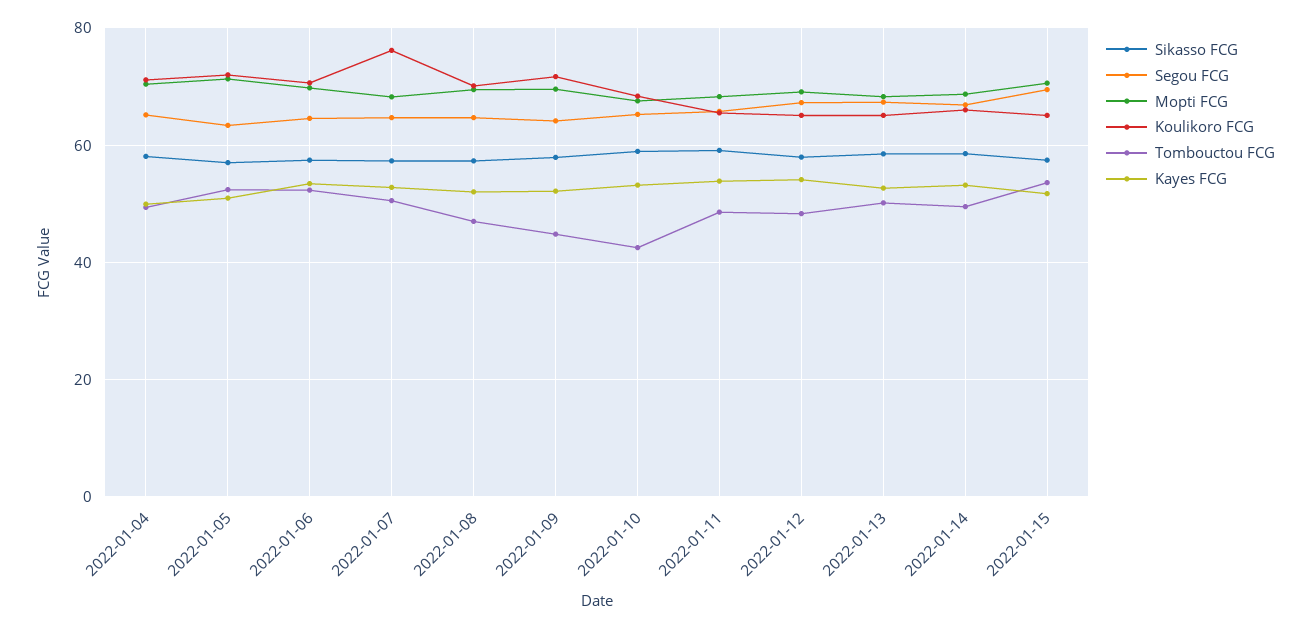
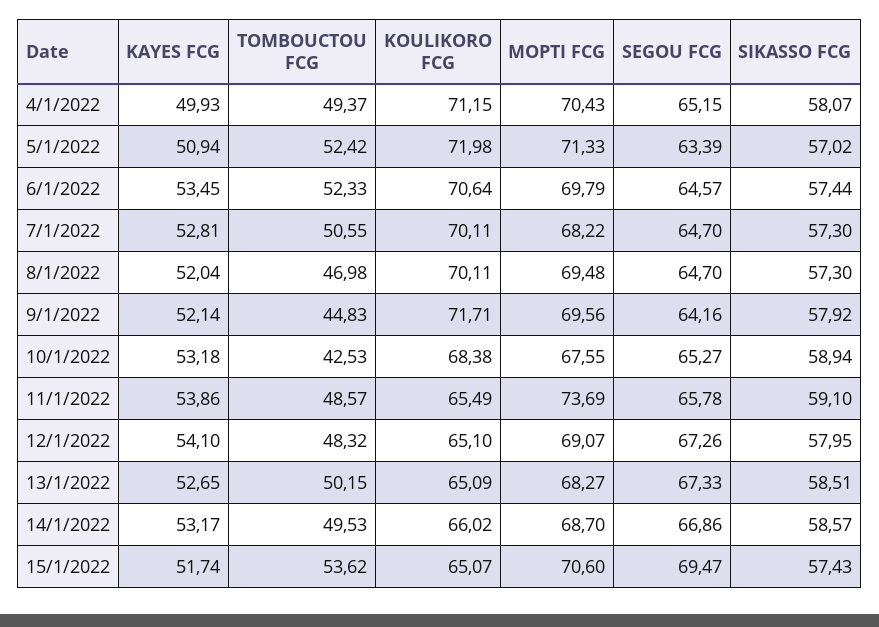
Koulikoro FCG, 2022-01-07: 76 -> 70.11
Mopti FCG, 2022-01-11: 68 -> 73.69

